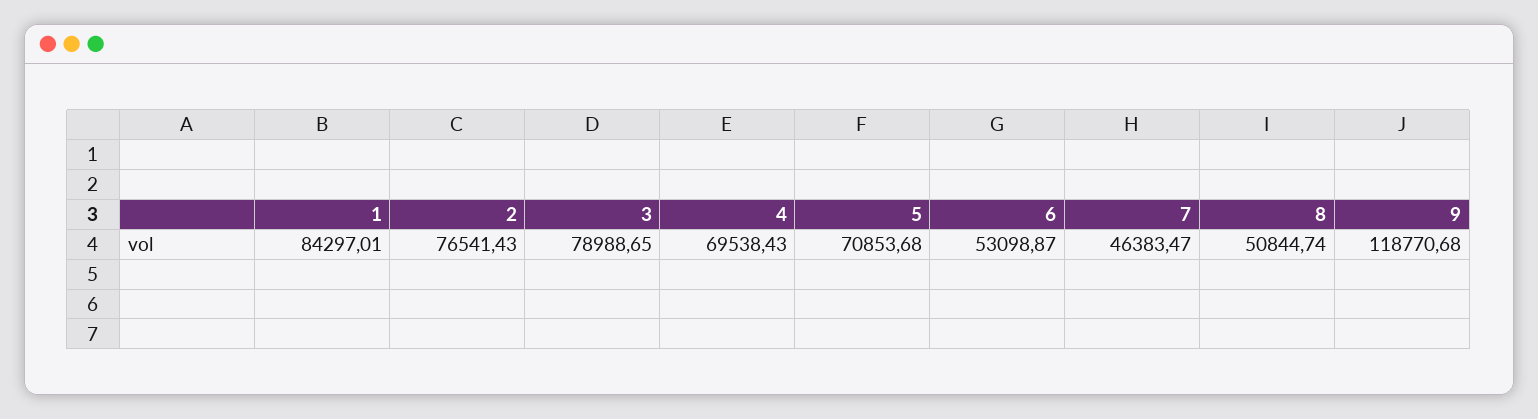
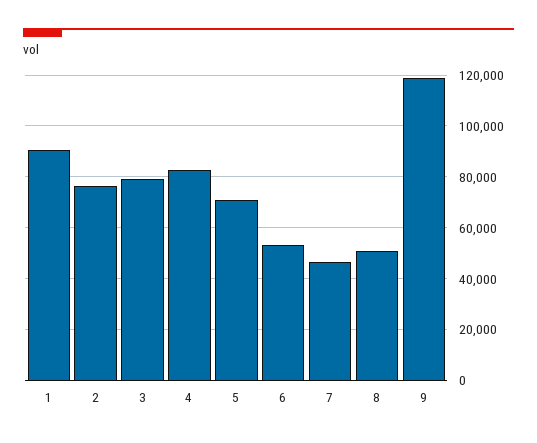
1: 84297.01 -> 90000
4: 69538.43 -> 82500

